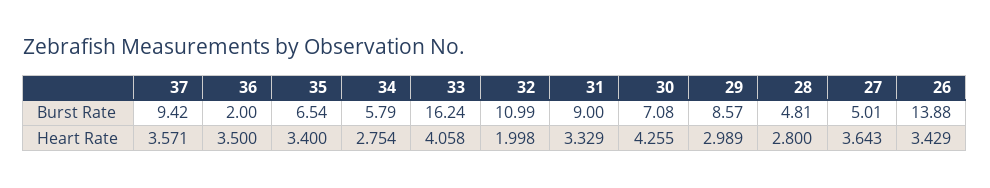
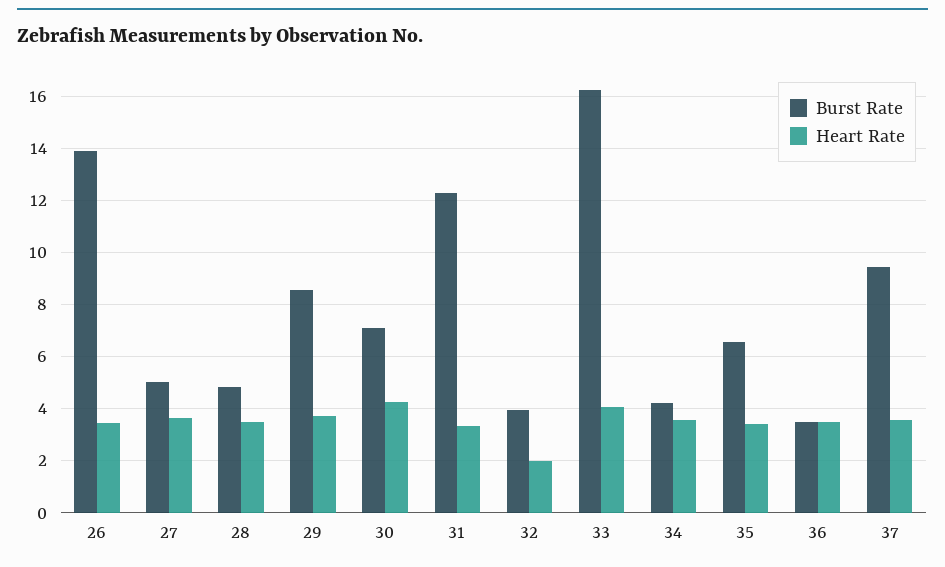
Burst Rate, 36: 2 -> 3.5
Burst Rate, 34: 5.79 -> 4.25
Burst Rate, 32: 10.99 -> 4
Burst Rate, 31: 9 -> 12.25
Heart Rate, 34: 2.754 -> 3.5
Heart Rate, 29: 2.989 -> 3.75
Heart Rate, 28: 2.8 -> 3.5

